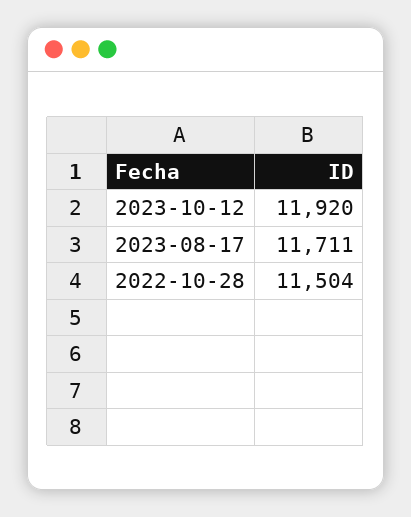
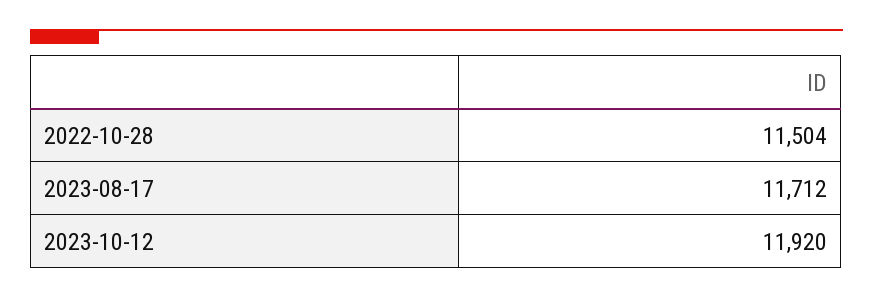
2023-08-17: 11711 -> 11712

